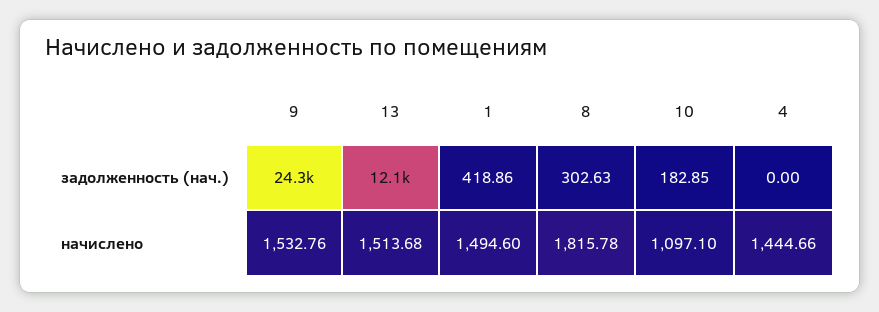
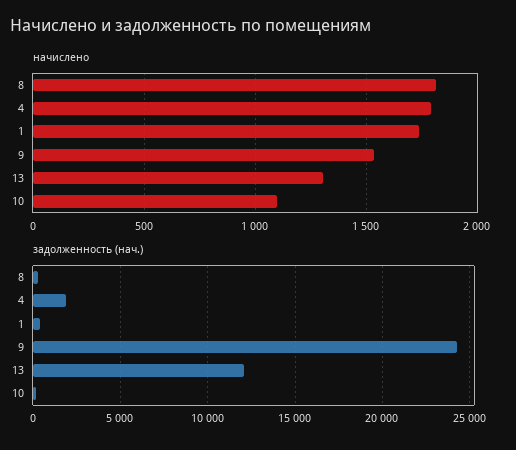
задолженность (нач.), 4: 0 -> 2000
начислено, 13: 1513.68 -> 1300
начислено, 1: 1494.6 -> 1750
начислено, 4: 1444.66 -> 1800

